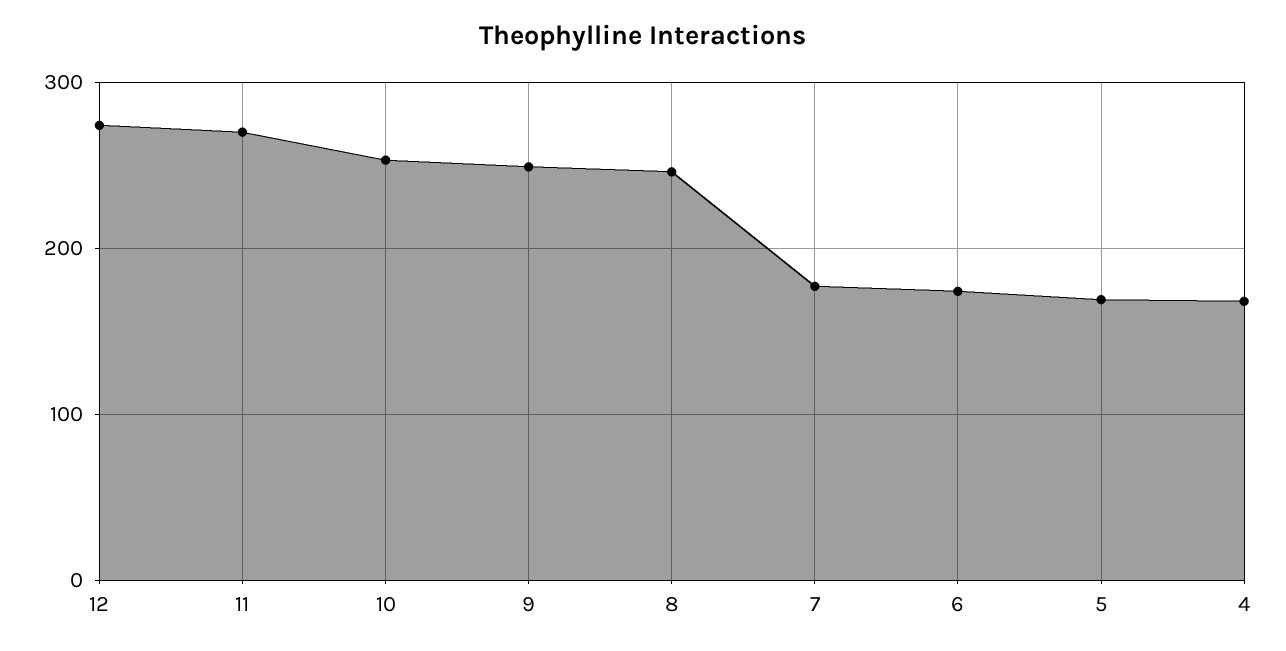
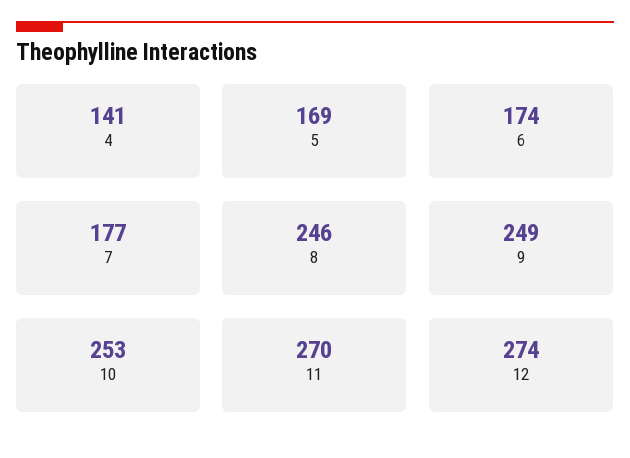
4: 170 -> 141

